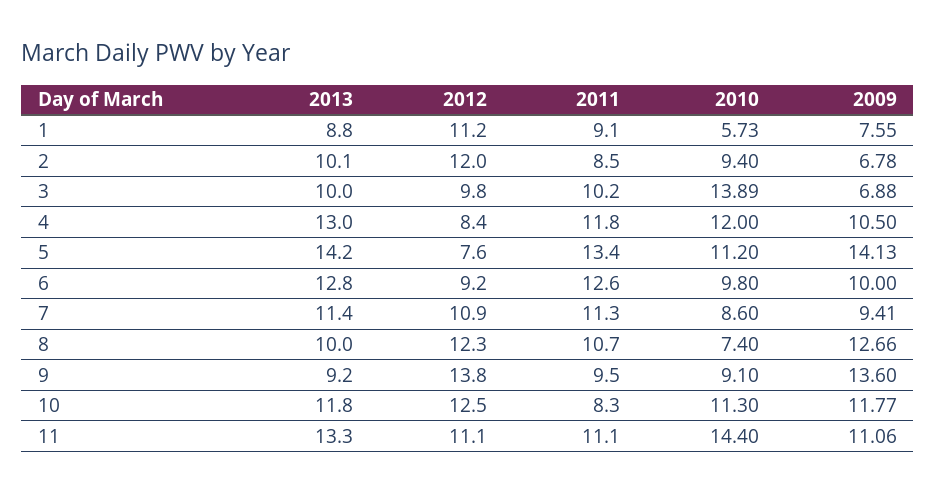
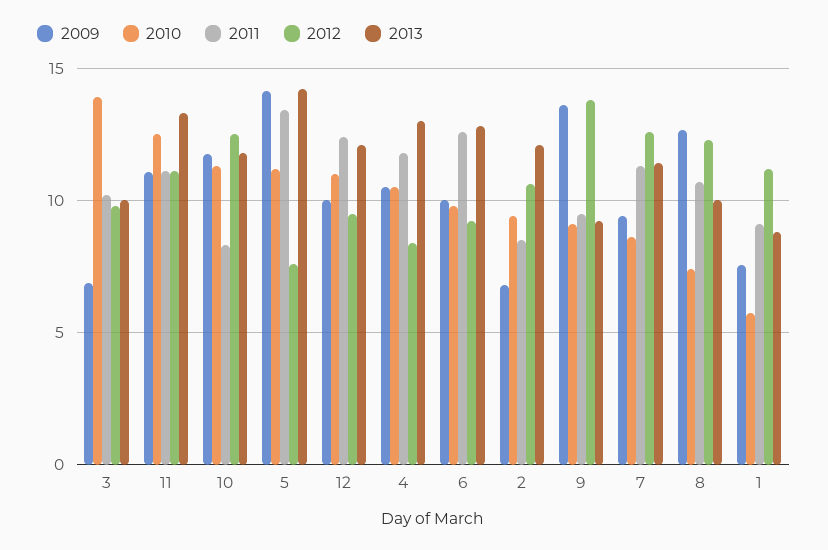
2013, 2: 10.1 -> 12
2012, 2: 12 -> 10.5
2010, 4: 12 -> 10.5
2012, 7: 10.9 -> 12.5
2010, 11: 14.4 -> 12.5
2009, 12: none -> 10
2010, 12: none -> 11
2011, 12: none -> 12.5
2012, 12: none -> 9.5
2013, 12: none -> 12

